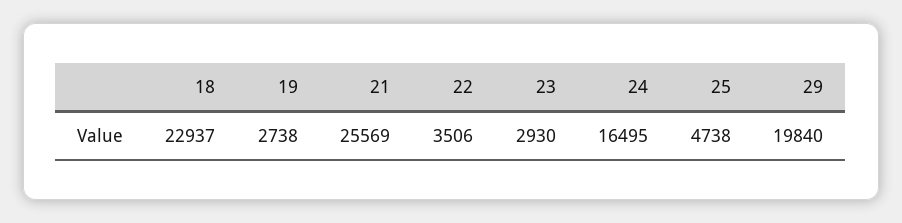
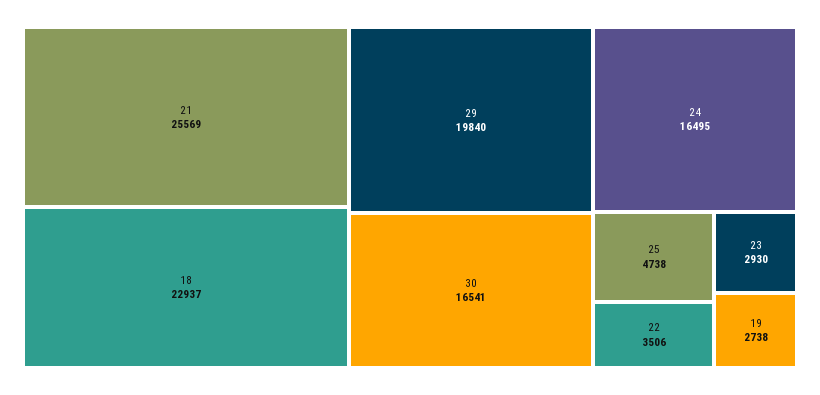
30: none -> 16541

